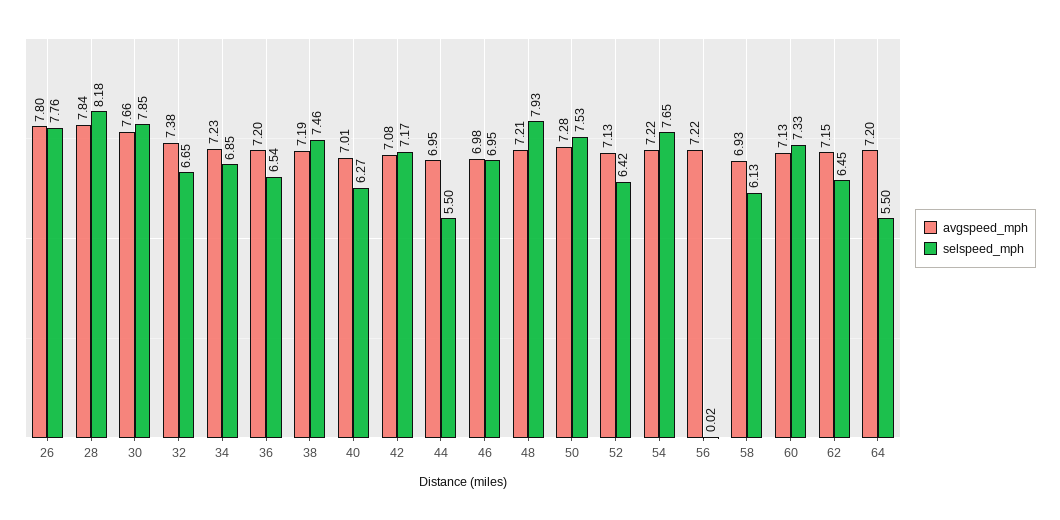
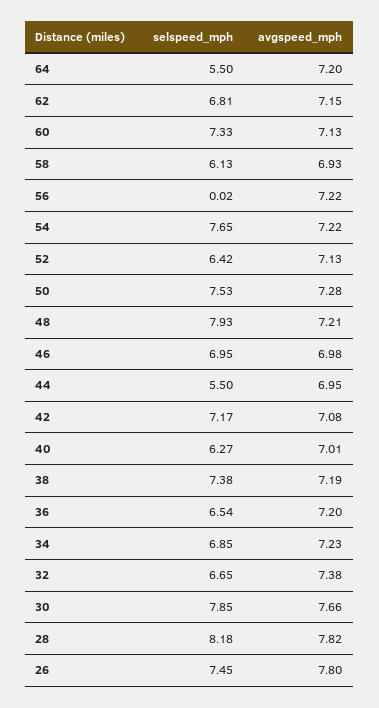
selspeed_mph, 26: 7.76 -> 7.45
avgspeed_mph, 28: 7.84 -> 7.82
selspeed_mph, 38: 7.46 -> 7.38
selspeed_mph, 62: 6.45 -> 6.81

